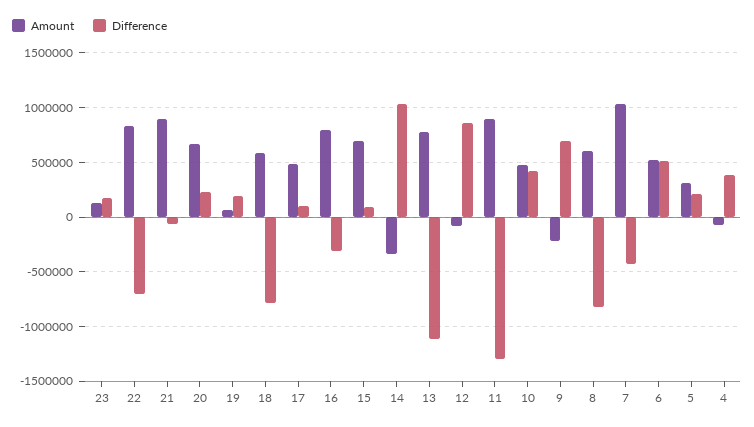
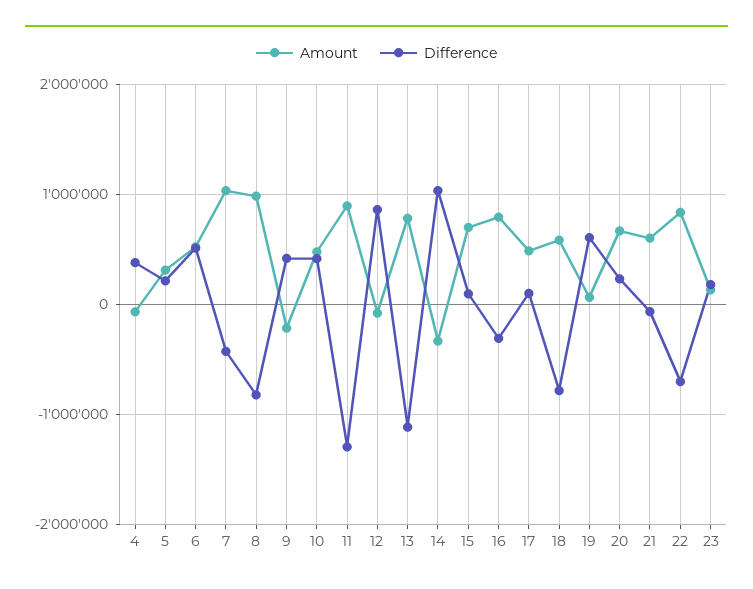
Amount, 21: 900000 -> 600000
Difference, 19: 200000 -> 600000
Difference, 9: 700000 -> 400000
Amount, 8: 600000 -> 1000000

